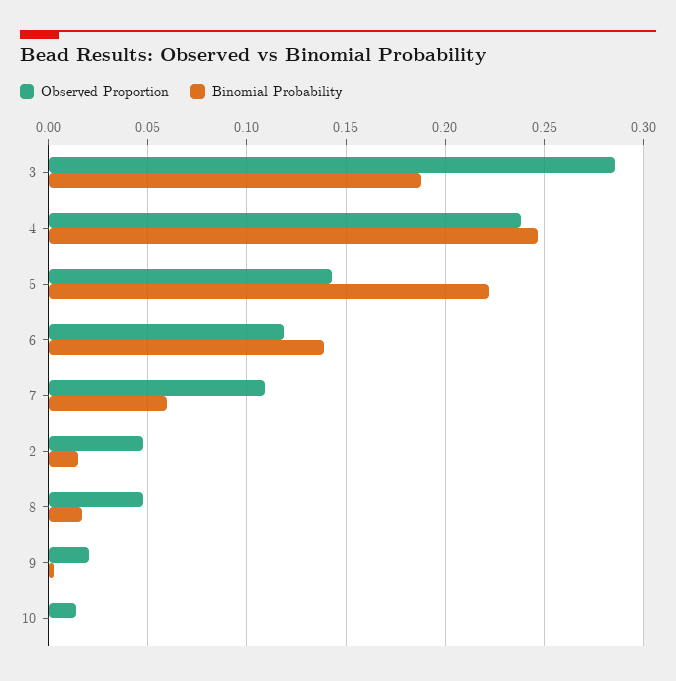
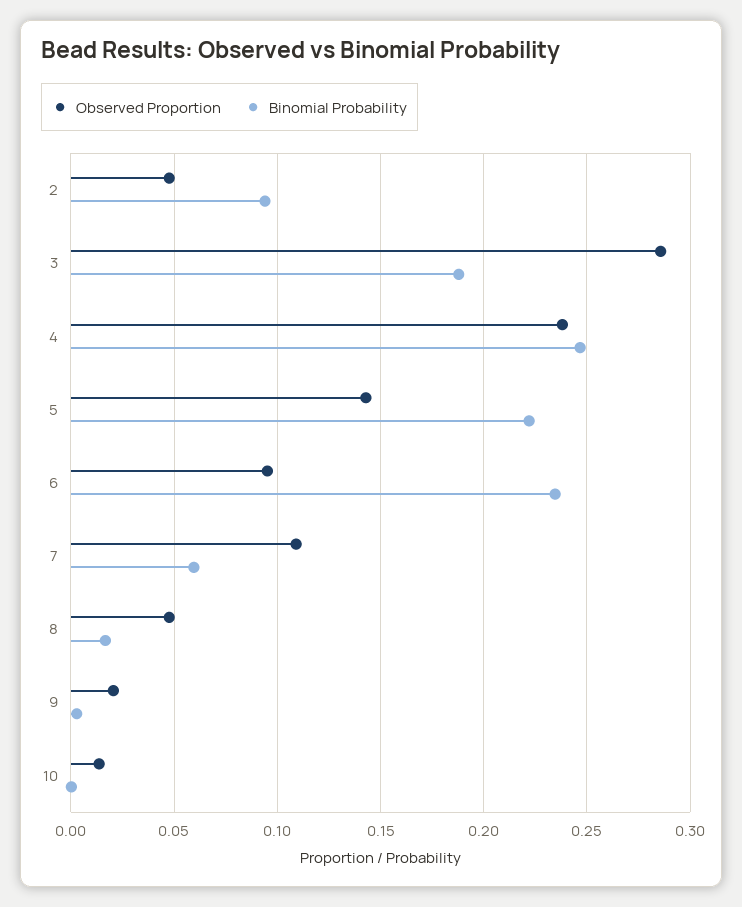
Observed Proportion, 6: 0.12 -> 0.095
Binomial Probability, 6: 0.14 -> 0.235
Binomial Probability, 2: 0.015 -> 0.095

